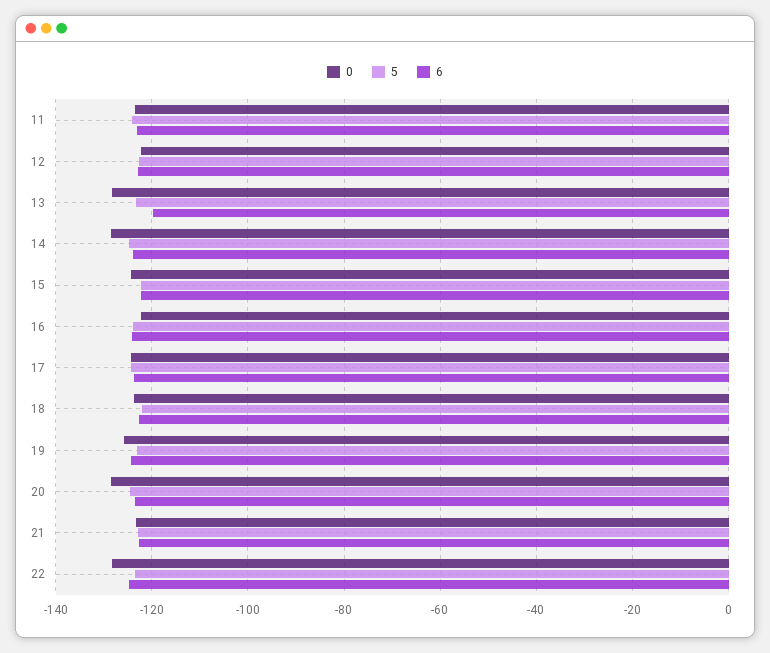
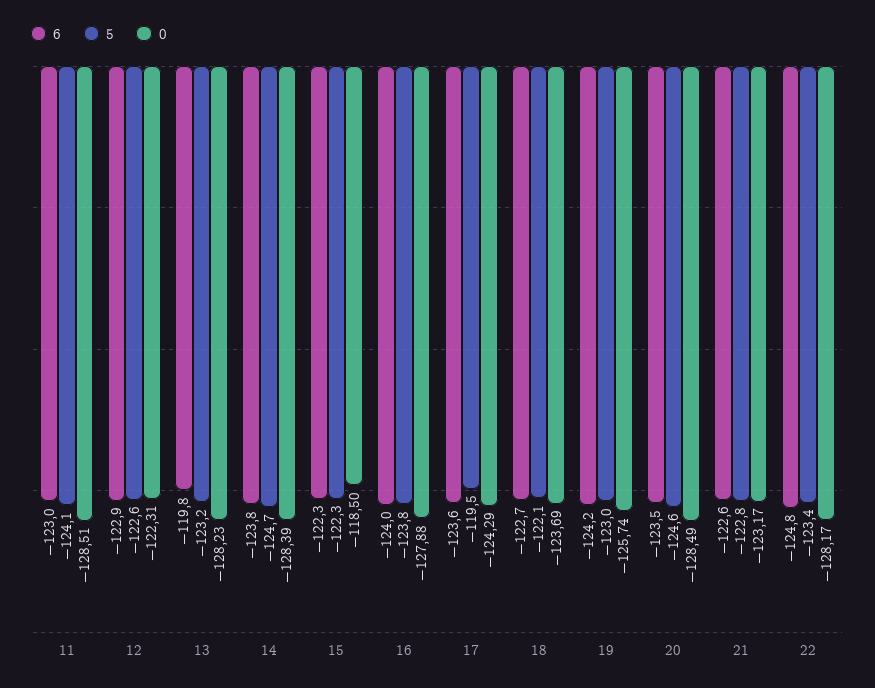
0, 11: -124 -> -128.51
0, 15: -124 -> -118.5
0, 16: -122 -> -127.88
5, 17: -124 -> -119.5

